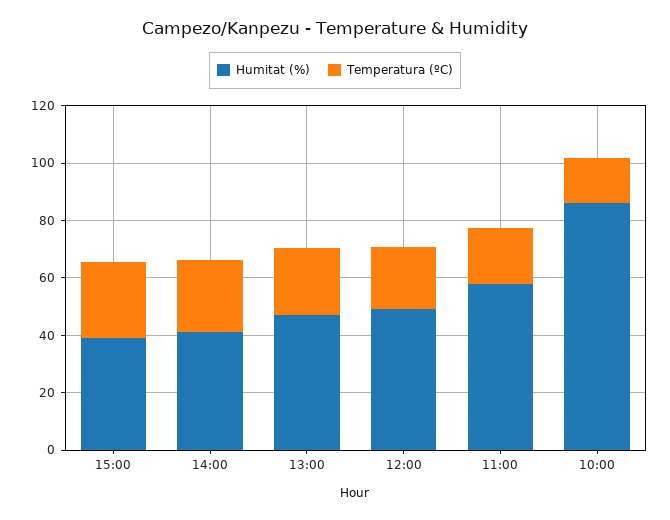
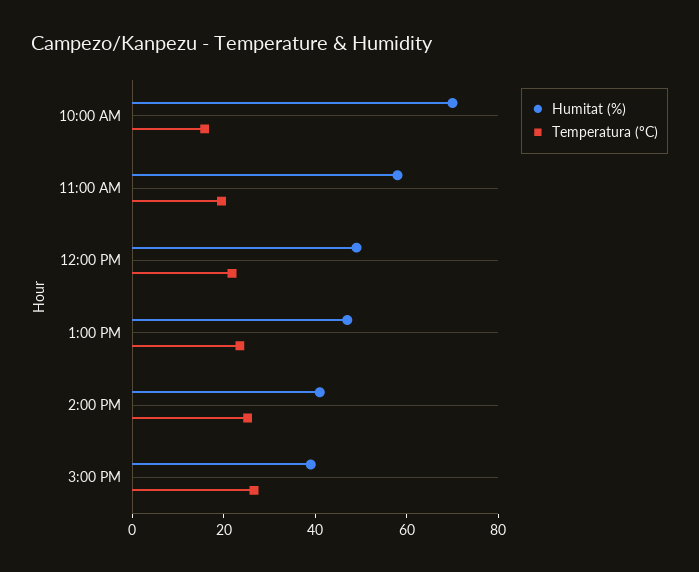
Humitat (%), 10:00: 85 -> 70

